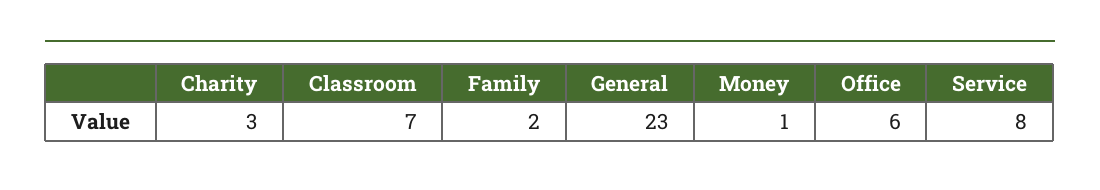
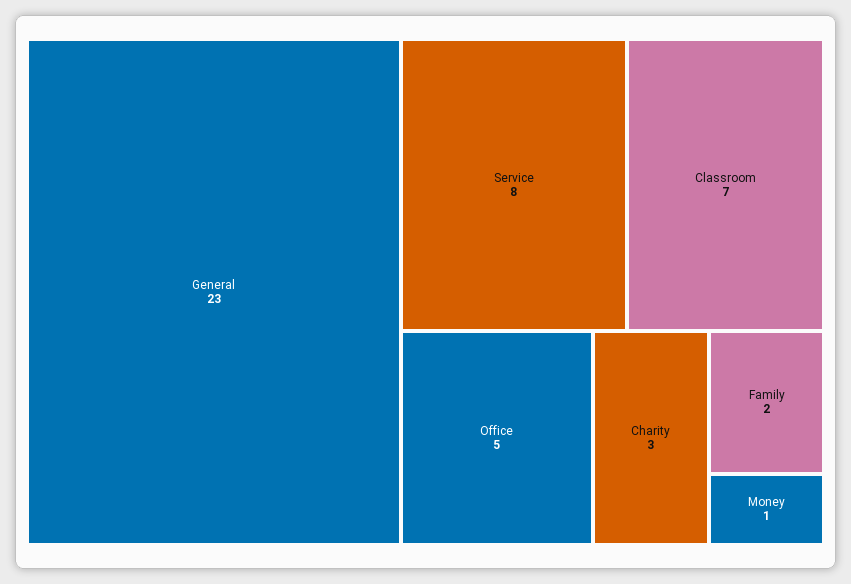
Office: 6 -> 5

